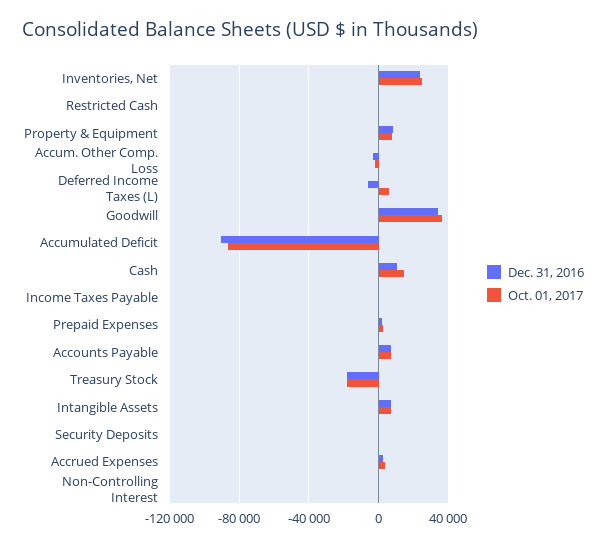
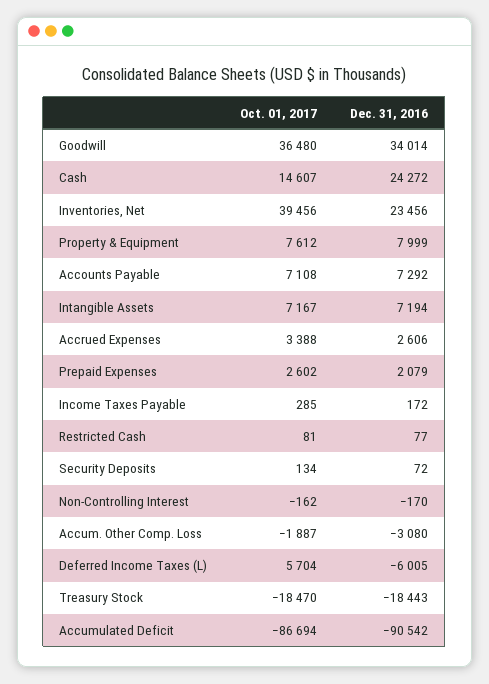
Oct. 01, 2017, Inventories, Net: 25000 -> 39456
Dec. 31, 2016, Cash: 10000 -> 24272

